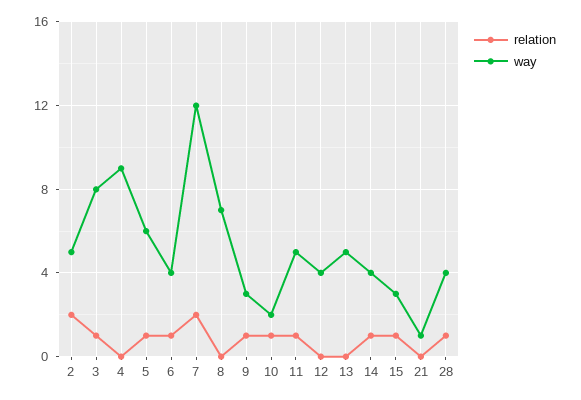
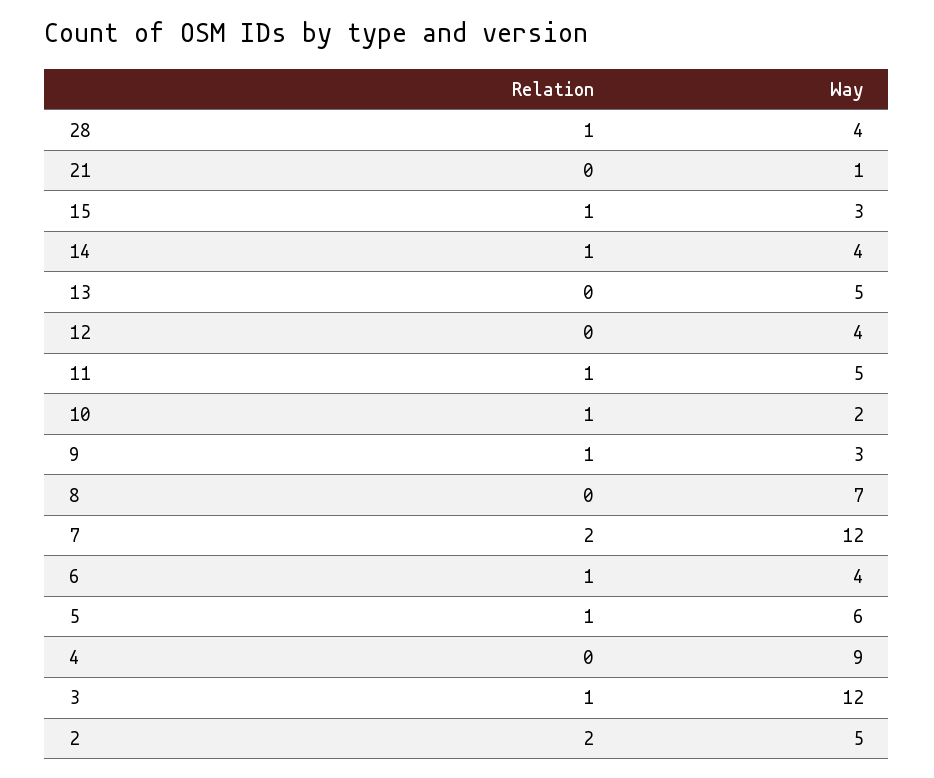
way, 3: 8 -> 12

